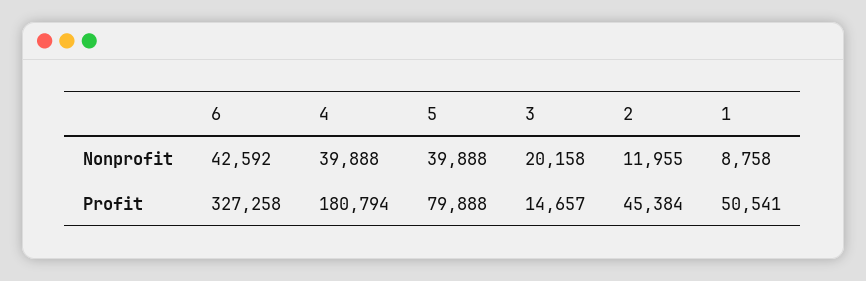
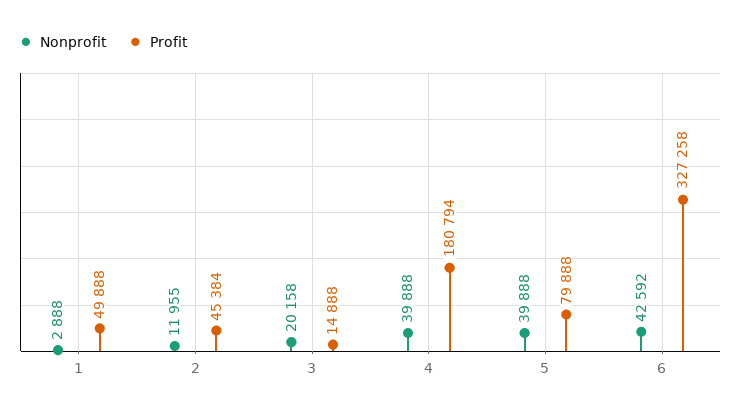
Nonprofit, 1: 8758 -> 2888
Profit, 3: 14657 -> 14888
Profit, 1: 50541 -> 49888

